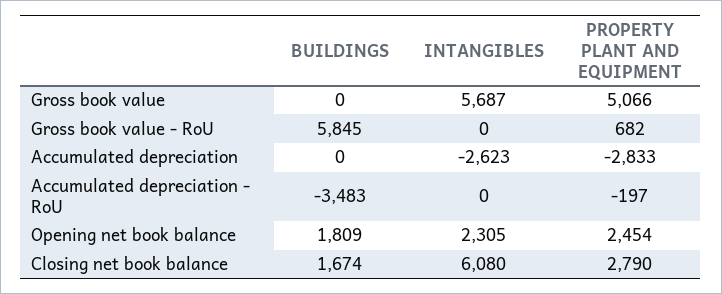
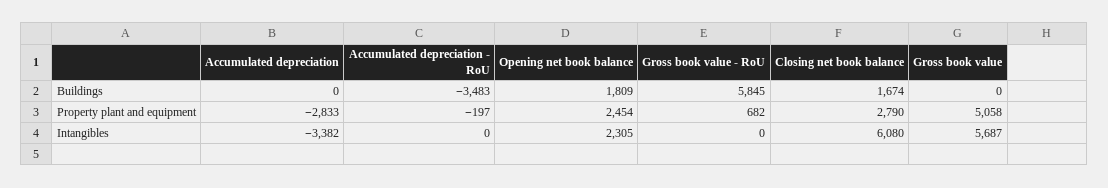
PROPERTY PLANT AND EQUIPMENT, Gross book value: 5066 -> 5058
INTANGIBLES, Accumulated depreciation: -2623 -> -3382

